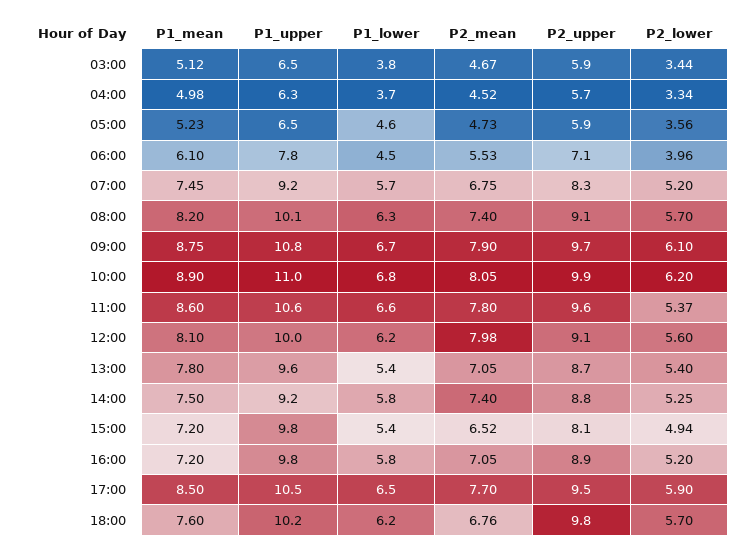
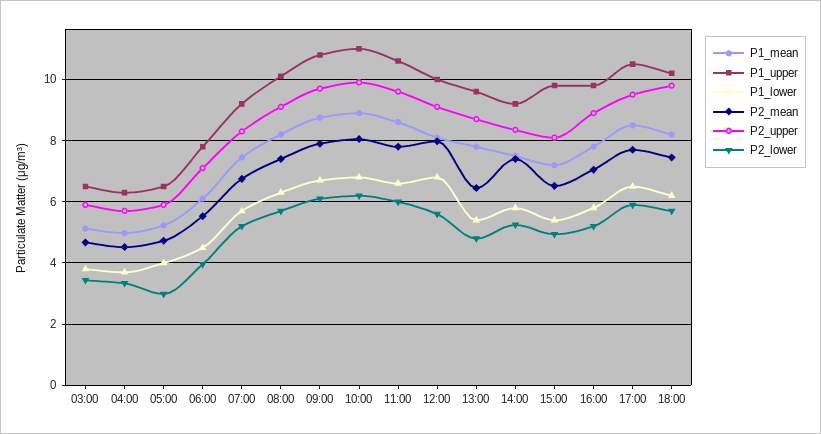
P1_lower, 05:00: 4.6 -> 4
P2_lower, 05:00: 3.56 -> 3
P2_lower, 11:00: 5.37 -> 6
P1_lower, 12:00: 6.2 -> 6.8
P2_mean, 13:00: 7.05 -> 6.4
P2_lower, 13:00: 5.4 -> 4.8
P2_upper, 14:00: 8.8 -> 8.4
P1_mean, 16:00: 7.2 -> 7.8
P1_mean, 18:00: 7.6 -> 8.2
P2_mean, 18:00: 6.76 -> 7.4

